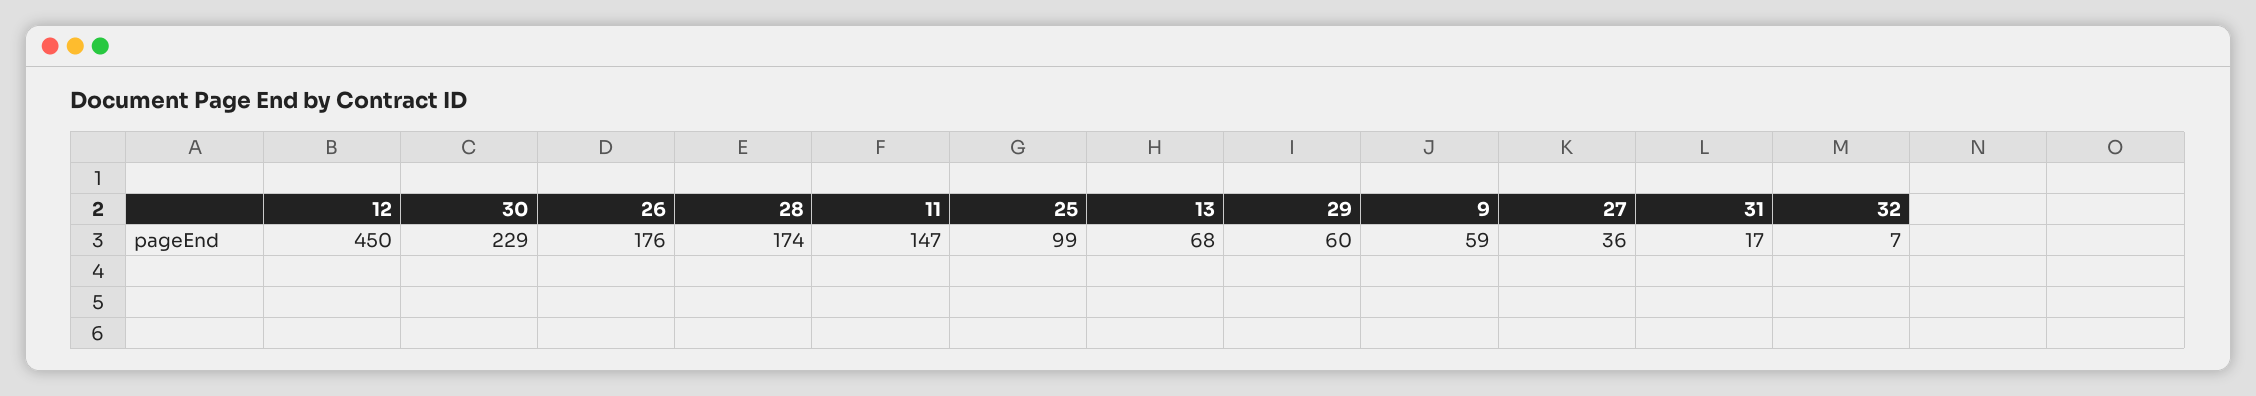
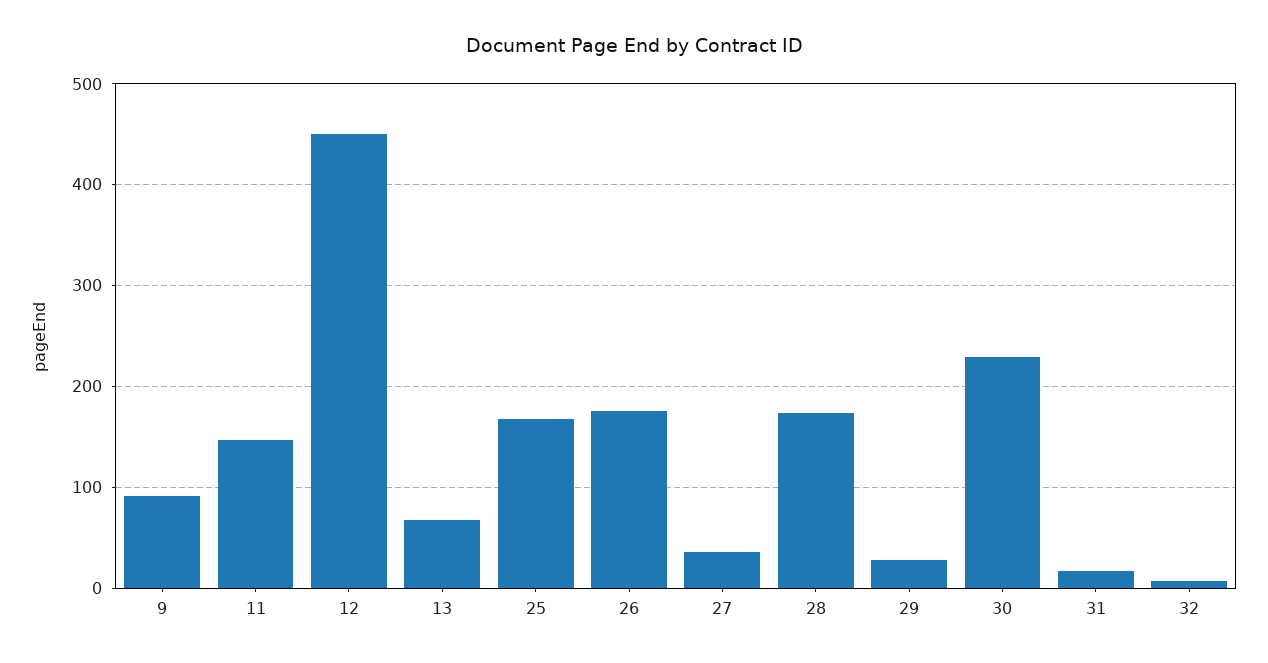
25: 99 -> 170
29: 60 -> 30
9: 59 -> 90

